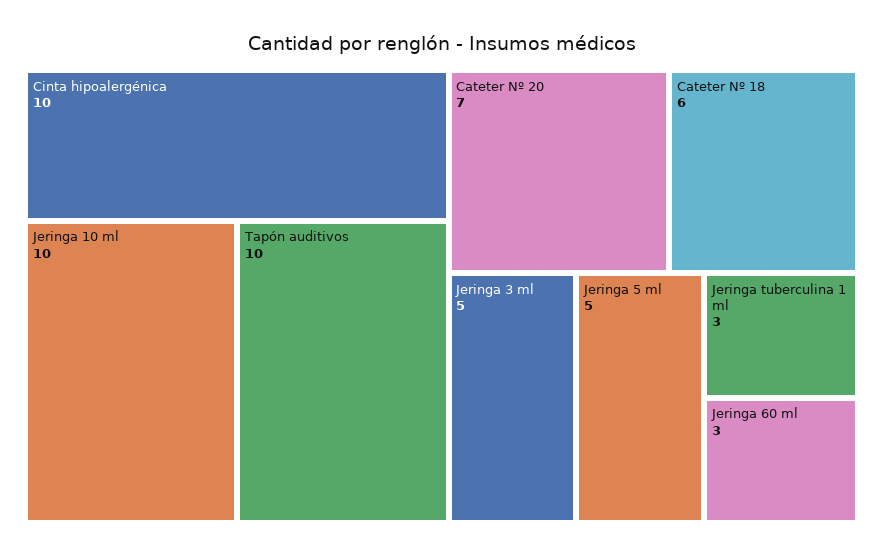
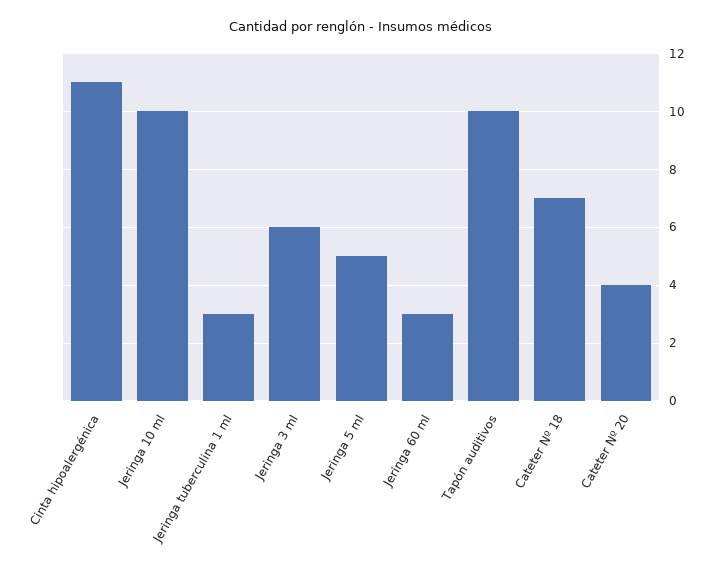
Cinta hipoalergénica: 10 -> 11
Cateter Nº 20: 7 -> 4
Cateter Nº 18: 6 -> 7
Jeringa 3 ml: 5 -> 6

